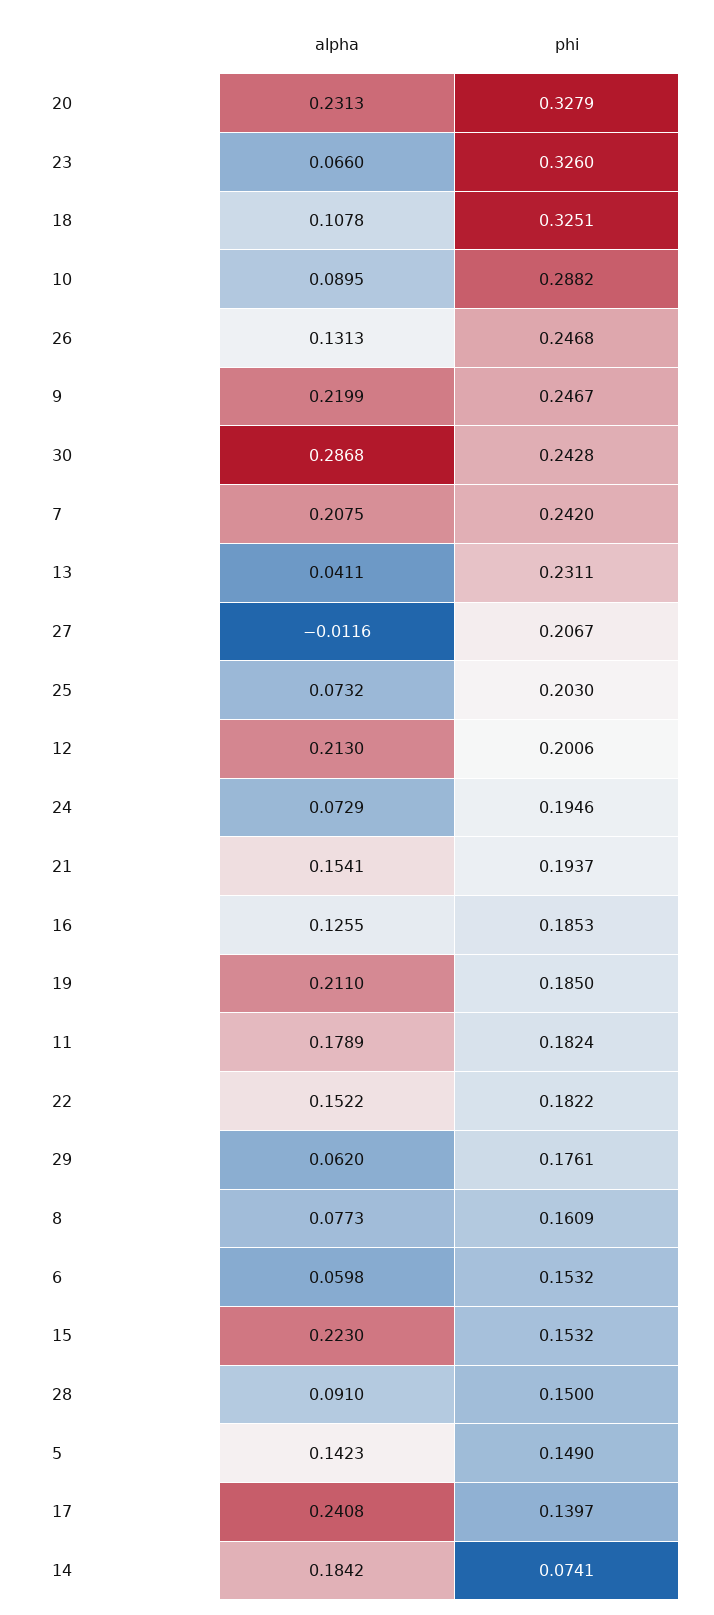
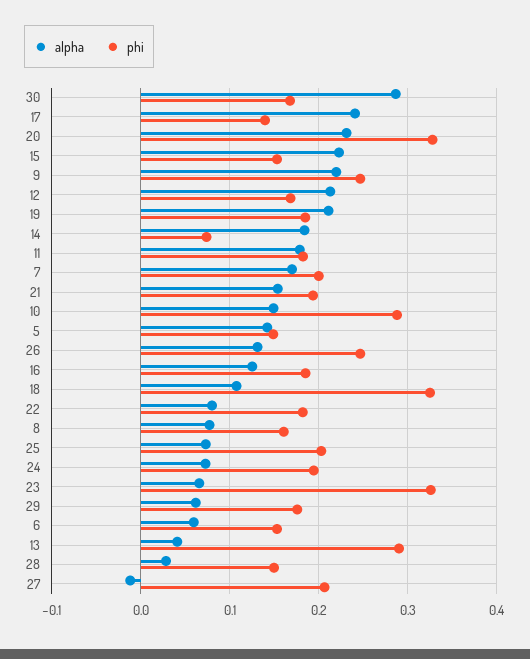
alpha, 10: 0.0895 -> 0.15
phi, 30: 0.2428 -> 0.17
alpha, 7: 0.2075 -> 0.17
phi, 7: 0.242 -> 0.2
phi, 13: 0.2311 -> 0.29
phi, 12: 0.2006 -> 0.17
alpha, 22: 0.1522 -> 0.08
alpha, 28: 0.091 -> 0.03

